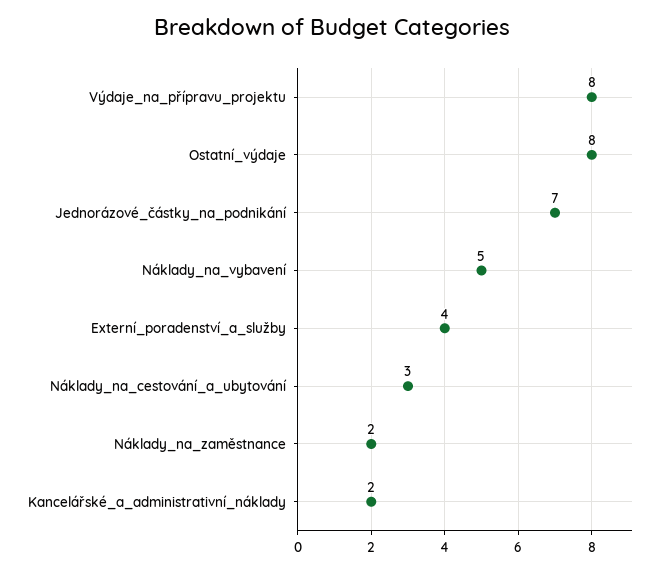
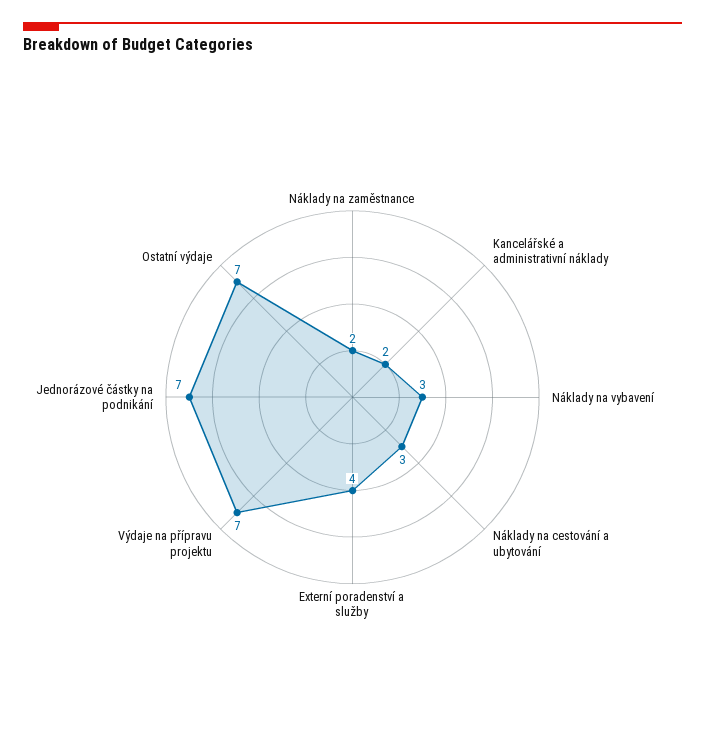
Výdaje_na_přípravu_projektu: 8 -> 7
Ostatní_výdaje: 8 -> 7
Náklady_na_vybavení: 5 -> 3

